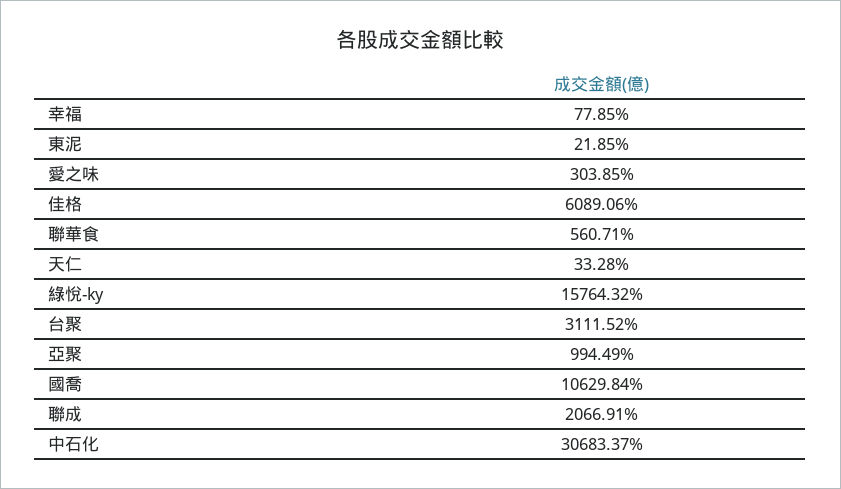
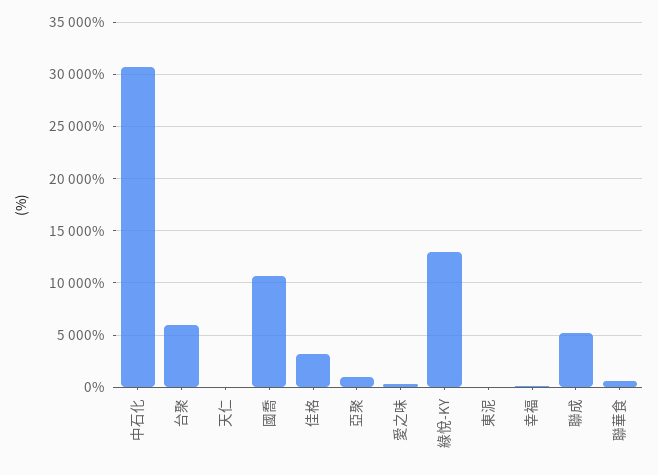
佳格: 6089.06 -> 3000
綠悅-ky: 15764.32 -> 13000
台聚: 3111.52 -> 6000
聯成: 2066.91 -> 5000

